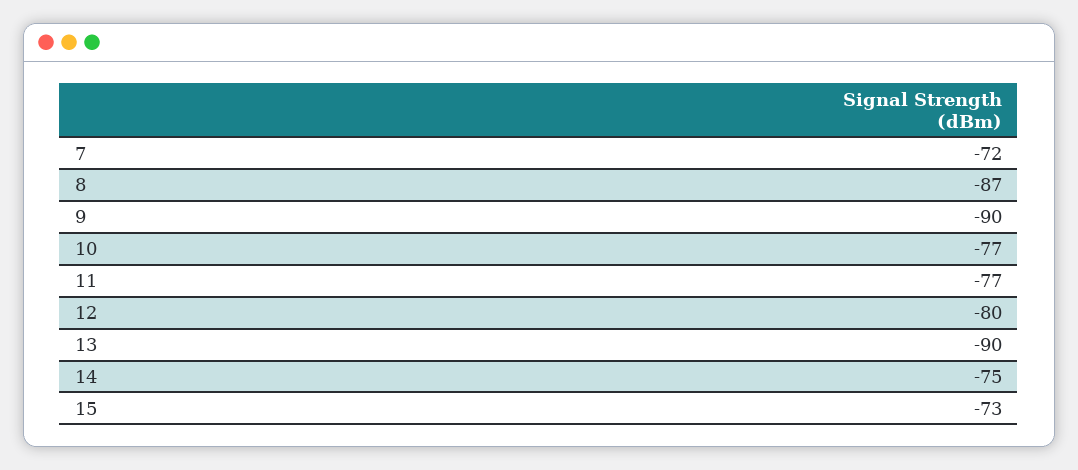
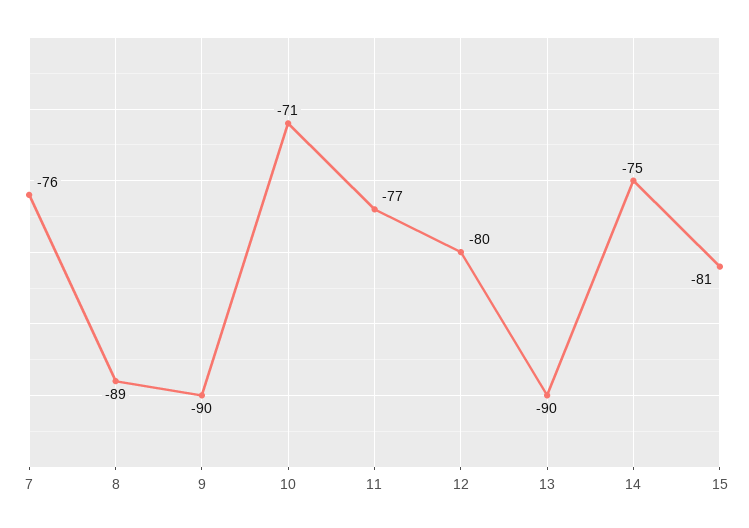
7: -72 -> -76
8: -87 -> -89
10: -77 -> -71
15: -73 -> -81

